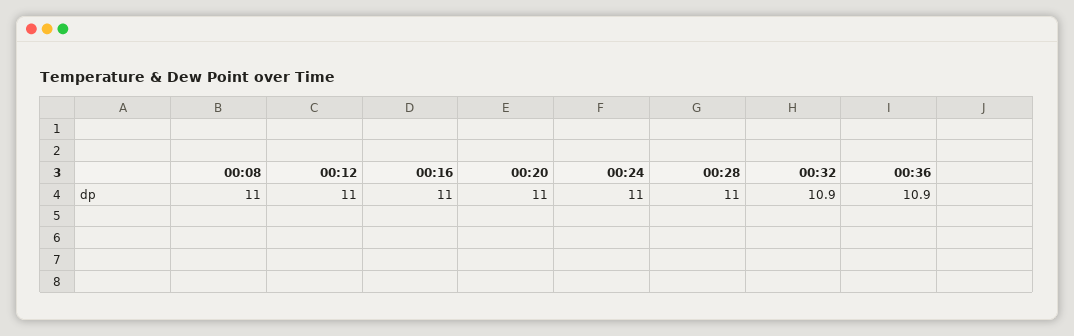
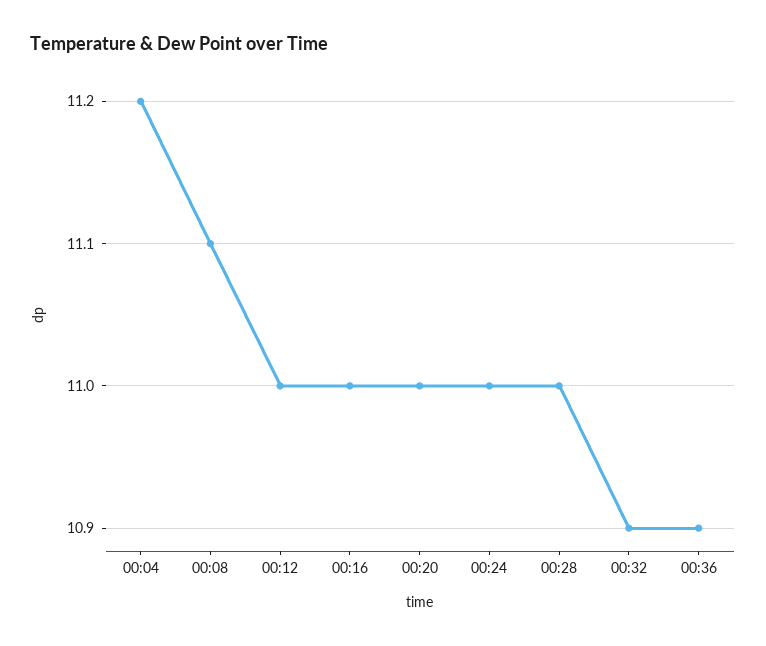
00:08: 11 -> 11.1
00:04: none -> 11.2

